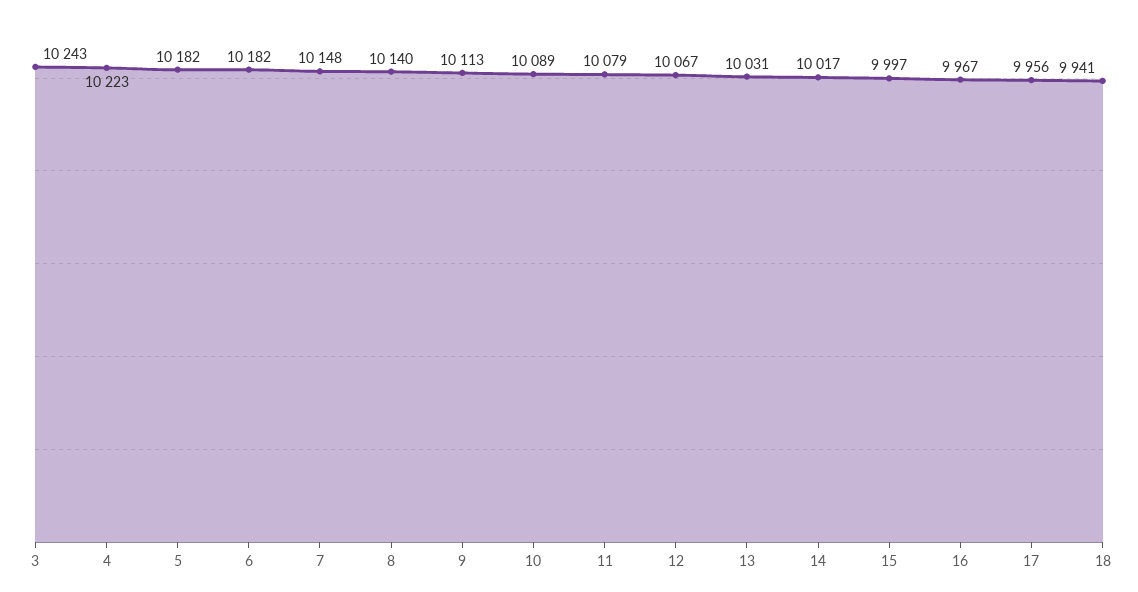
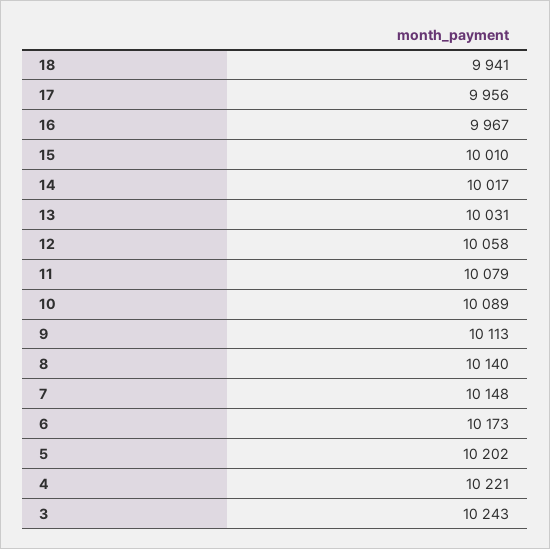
4: 10223 -> 10221
5: 10182 -> 10202
6: 10182 -> 10173
12: 10067 -> 10058
15: 9997 -> 10010

